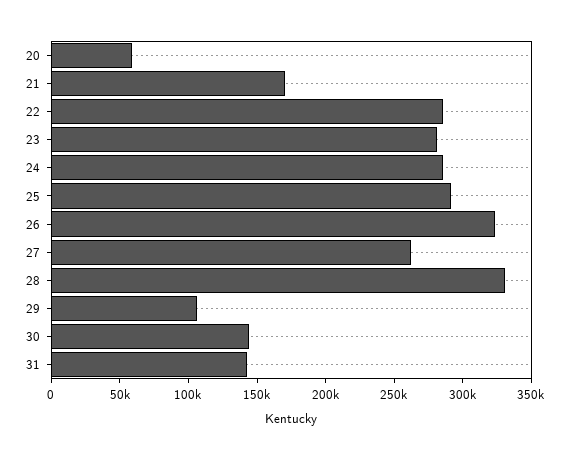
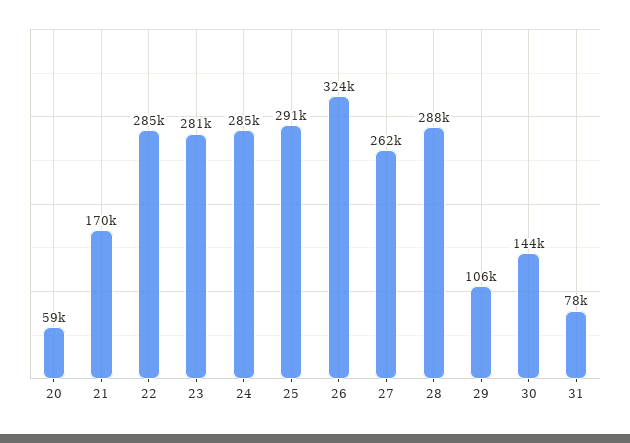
28: 330000 -> 288000
31: 140000 -> 78000

